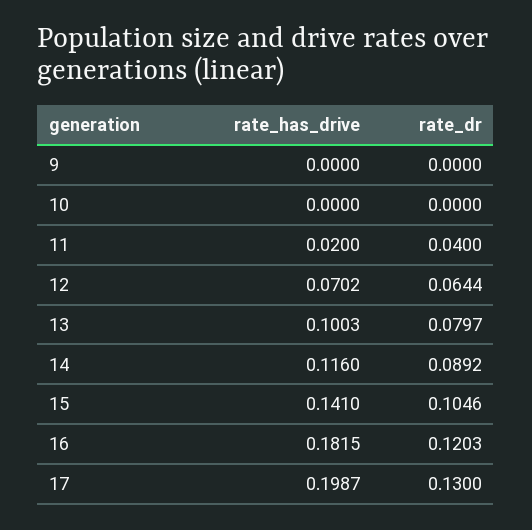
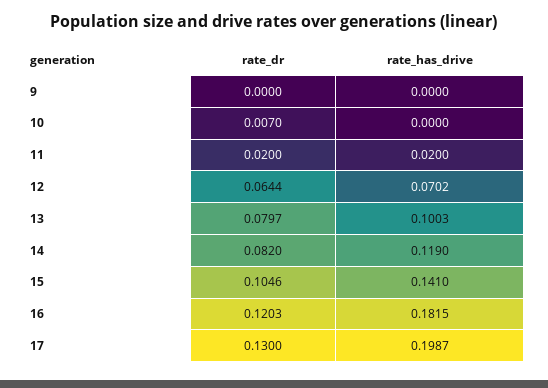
rate_dr, 10: 0 -> 0.007
rate_dr, 11: 0.04 -> 0.02
rate_has_drive, 14: 0.116 -> 0.119
rate_dr, 14: 0.0892 -> 0.082

